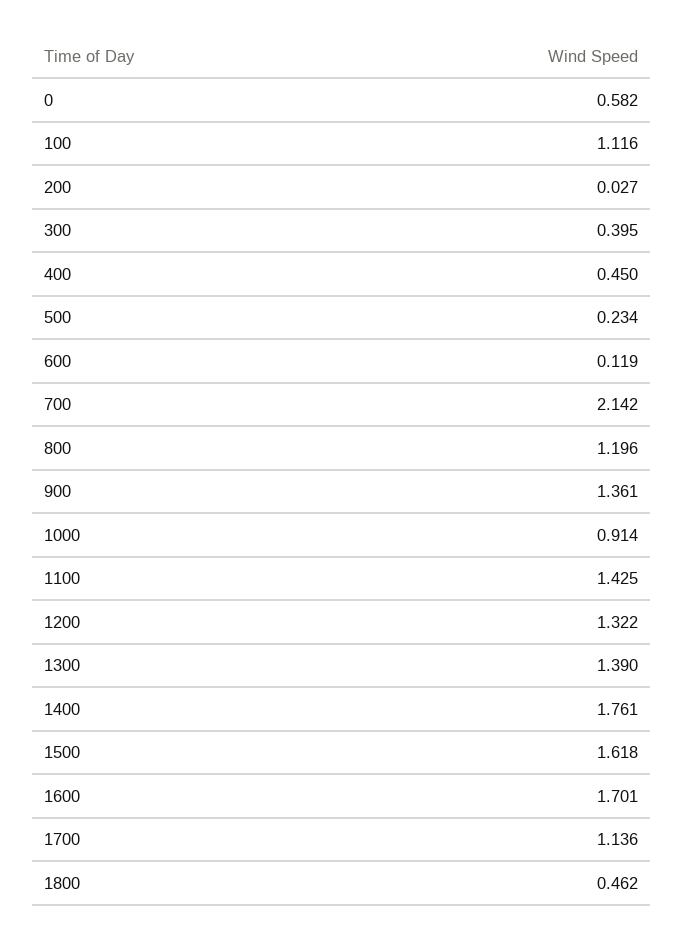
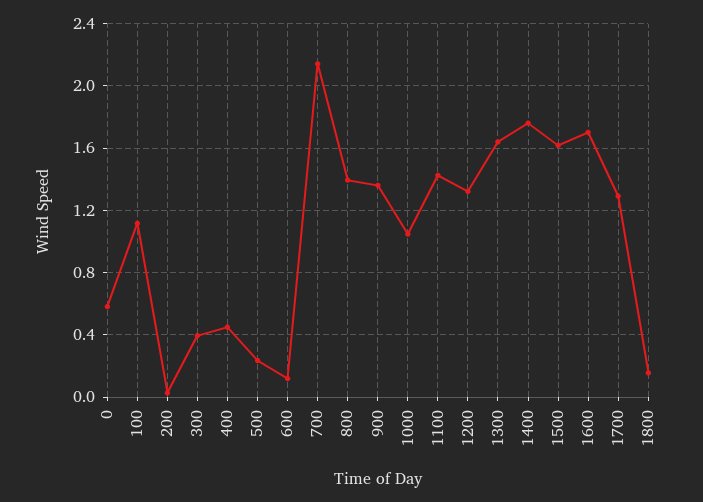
800: 1.196 -> 1.4
1000: 0.914 -> 1.05
1300: 1.39 -> 1.65
1700: 1.136 -> 1.3
1800: 0.462 -> 0.15

